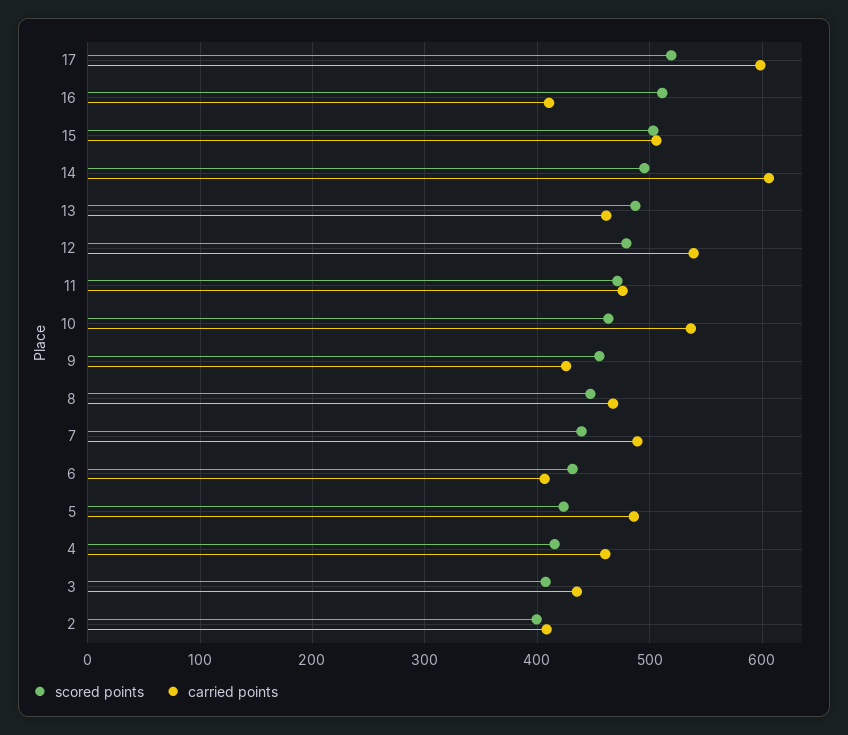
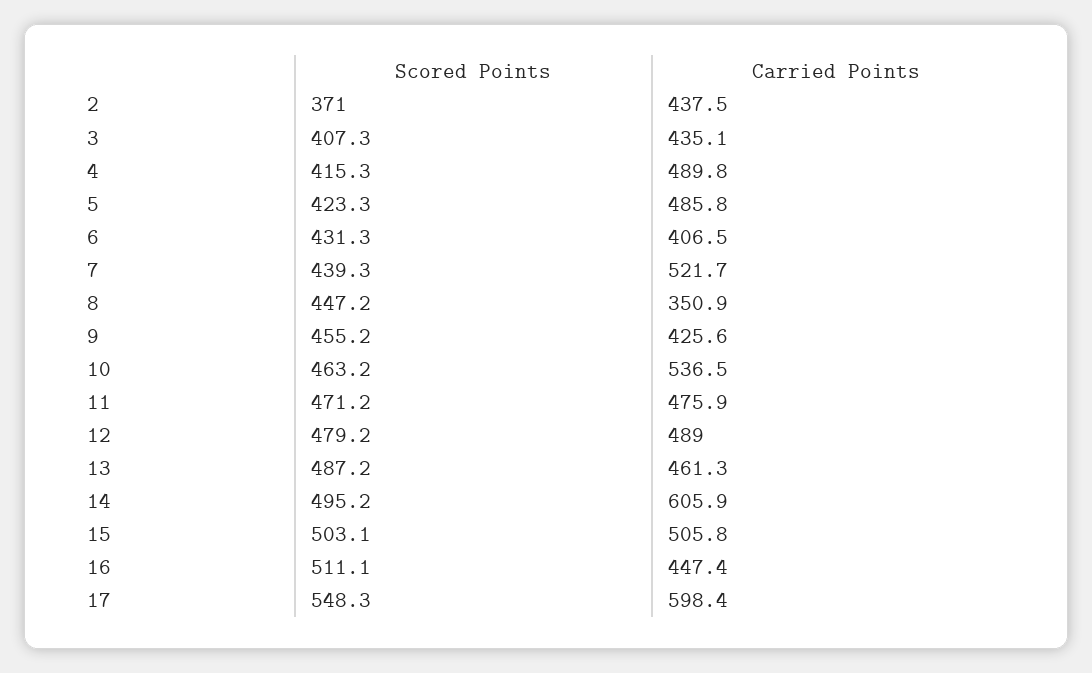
scored points, 17: 520 -> 548.3
carried points, 16: 410 -> 447.4
carried points, 12: 540 -> 489
carried points, 8: 470 -> 350.9
carried points, 7: 490 -> 521.7
carried points, 4: 460 -> 489.8
scored points, 2: 400 -> 371
carried points, 2: 410 -> 437.5

